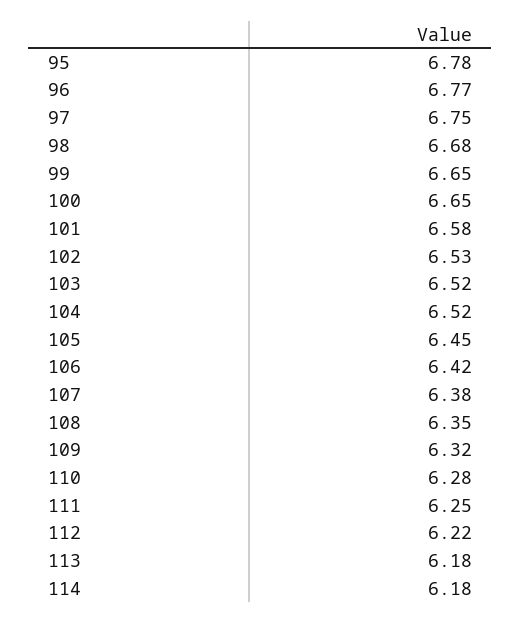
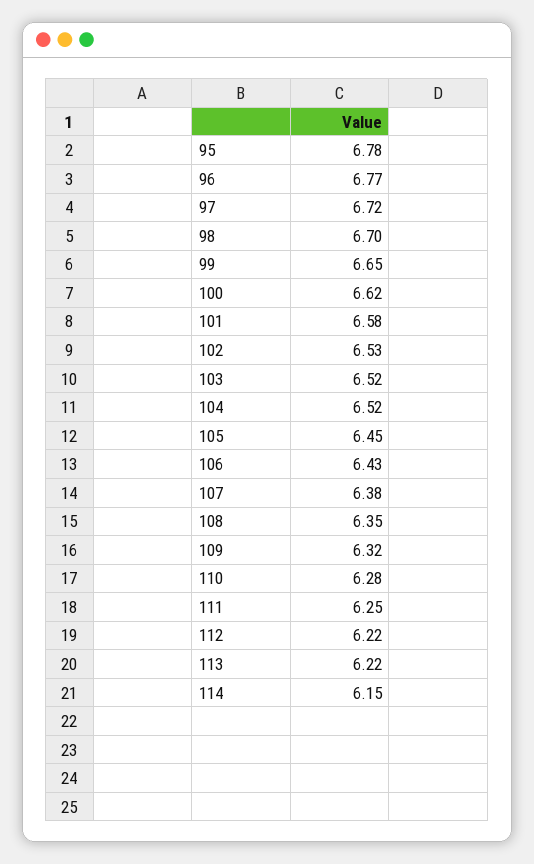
97: 6.75 -> 6.72
98: 6.68 -> 6.7
100: 6.65 -> 6.62
106: 6.42 -> 6.43
113: 6.18 -> 6.22
114: 6.18 -> 6.15

